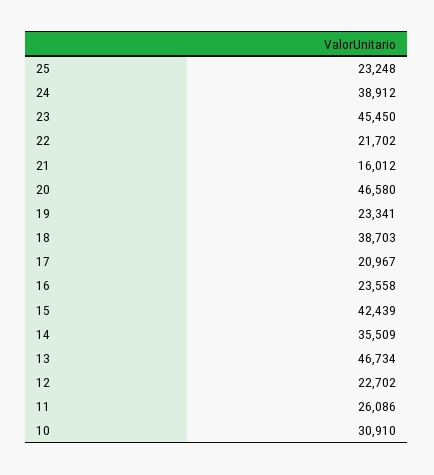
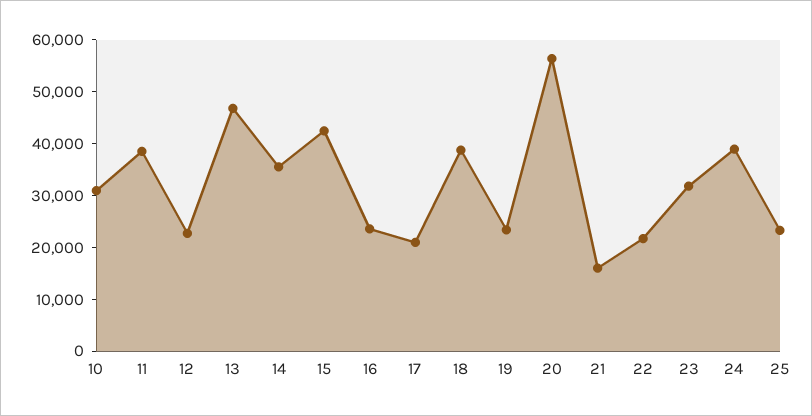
23: 45450 -> 32000
20: 46580 -> 56000
11: 26086 -> 38000

